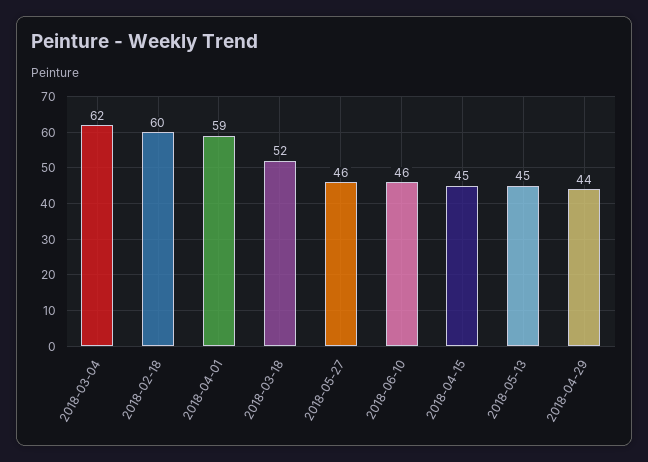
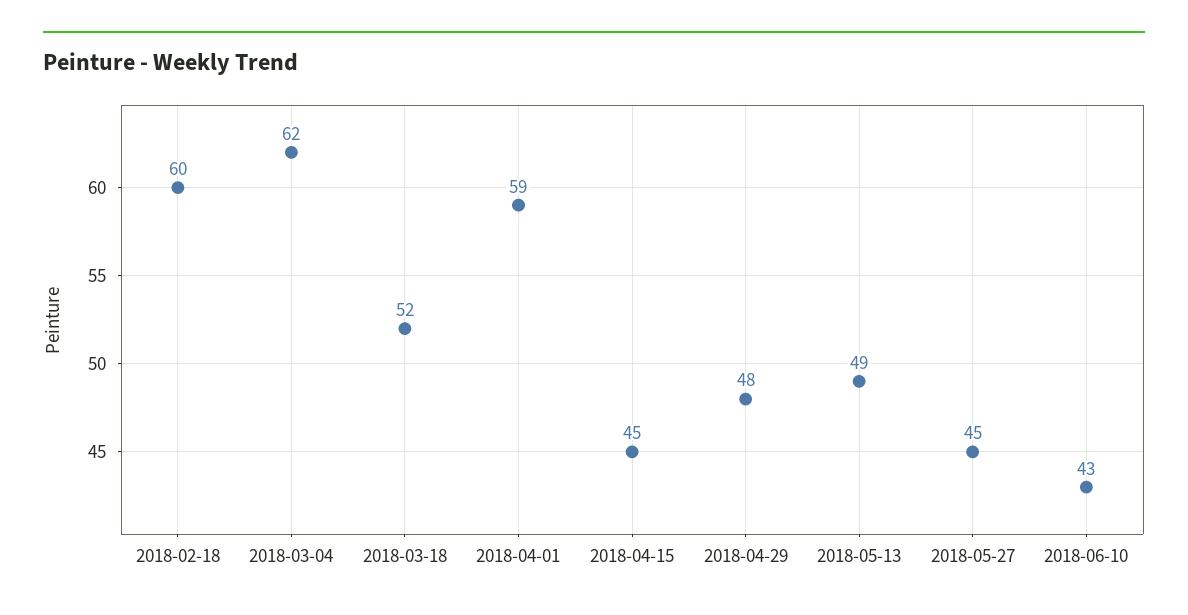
2018-05-27: 46 -> 45
2018-06-10: 46 -> 43
2018-05-13: 45 -> 49
2018-04-29: 44 -> 48

